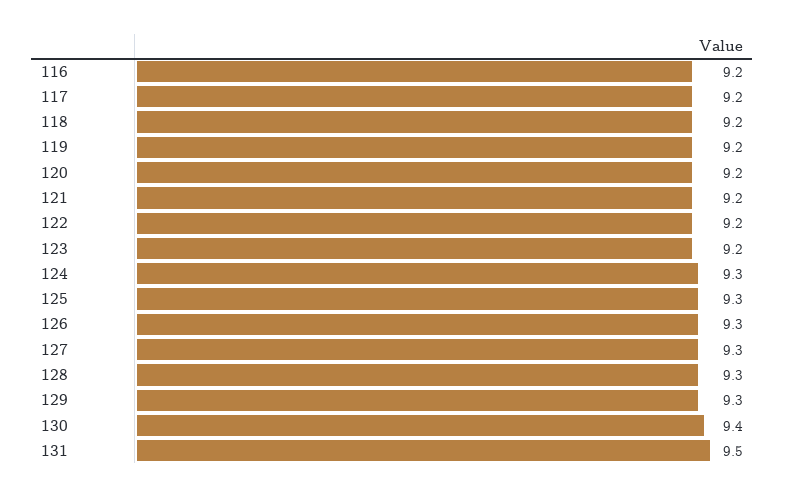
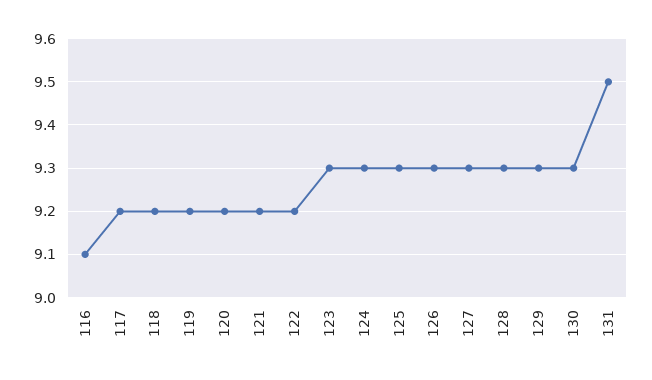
116: 9.2 -> 9.1
123: 9.2 -> 9.3
130: 9.4 -> 9.3

